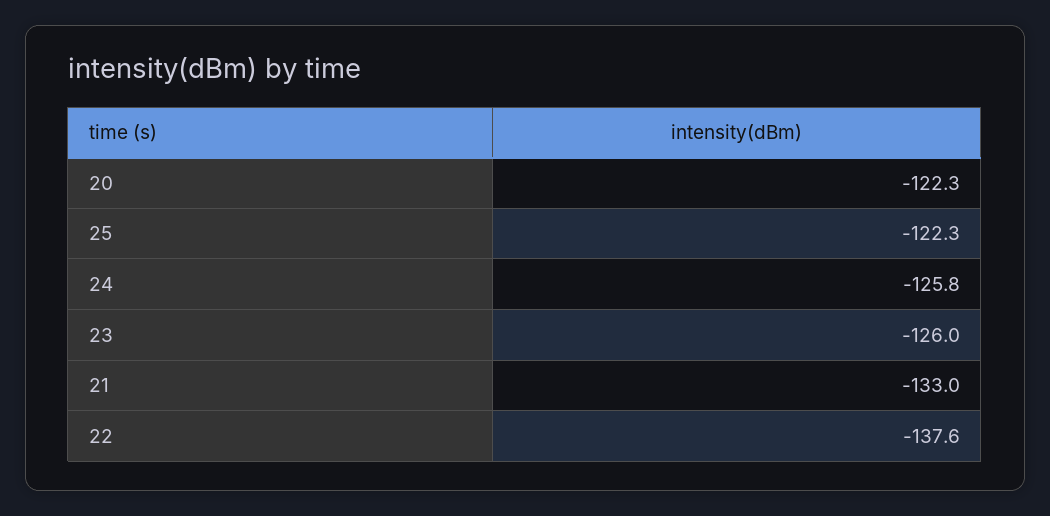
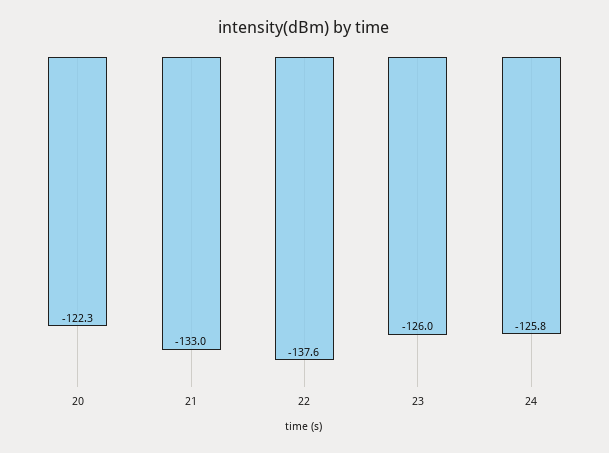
25: -122.3 -> none

